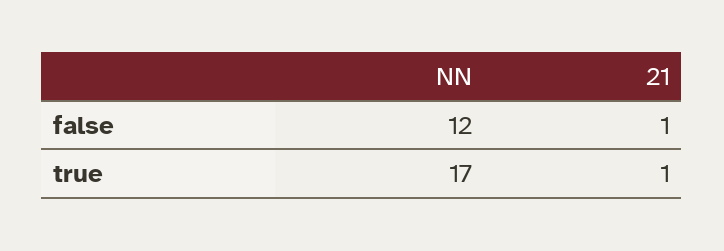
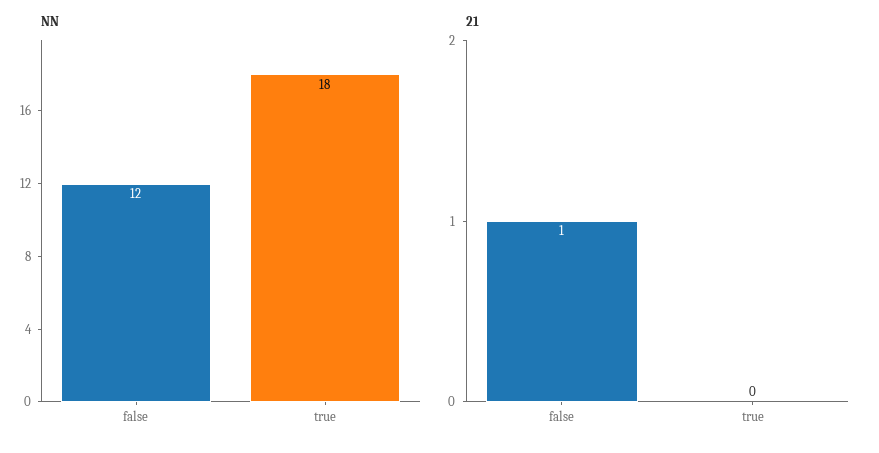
NN, true: 17 -> 18
21, true: 1 -> 0

